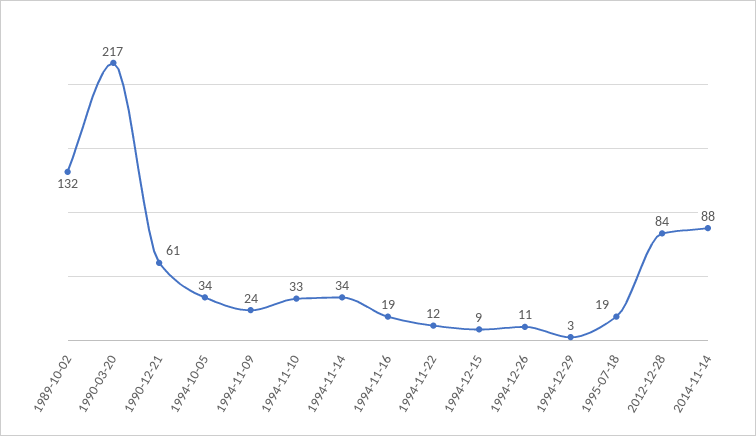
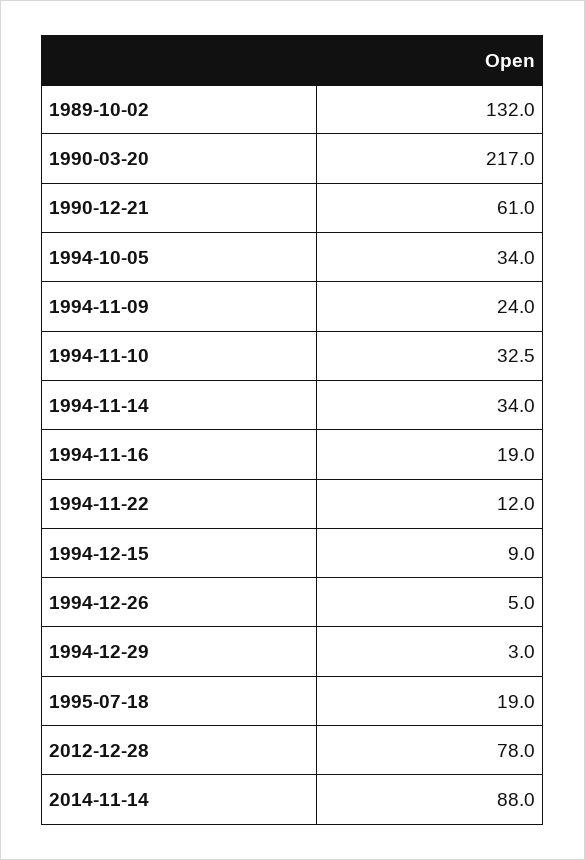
1994-12-26: 11 -> 5
2012-12-28: 84 -> 78

